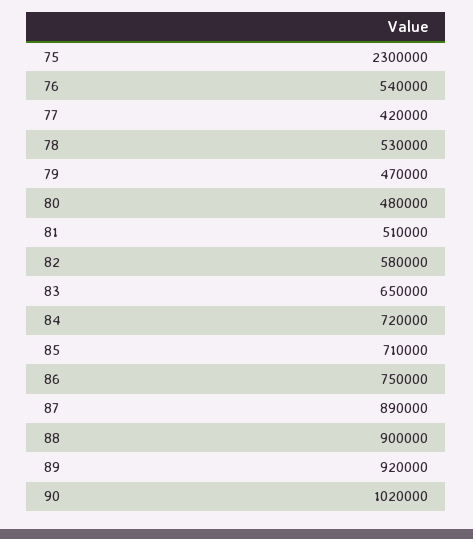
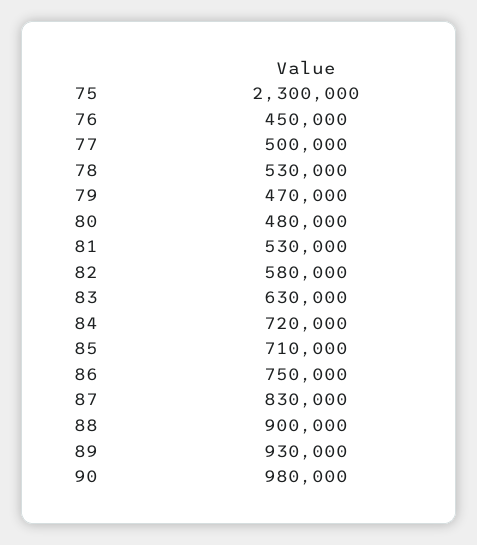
76: 540000 -> 450000
77: 420000 -> 500000
81: 510000 -> 530000
83: 650000 -> 630000
87: 890000 -> 830000
89: 920000 -> 930000
90: 1020000 -> 980000

